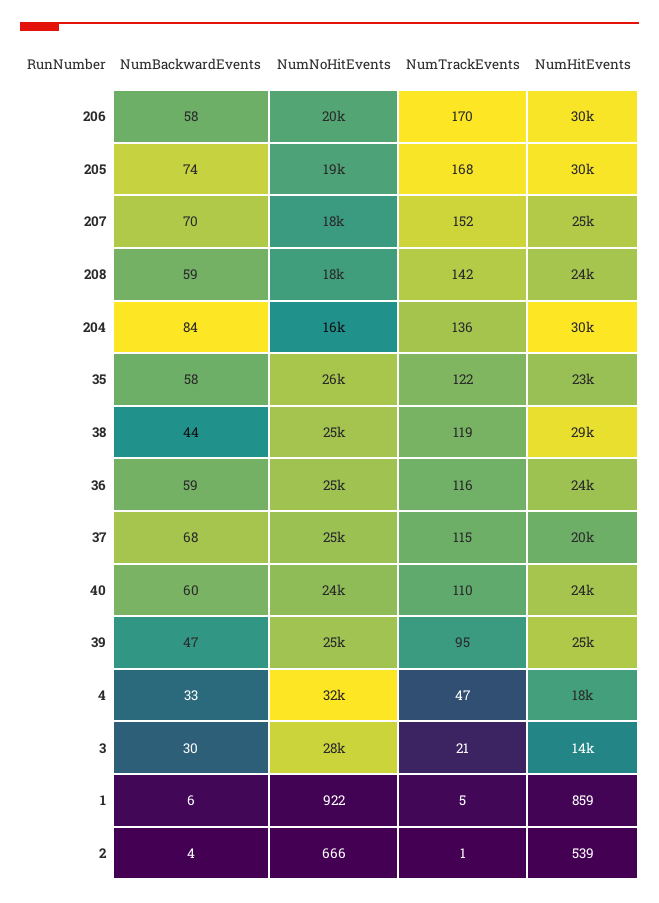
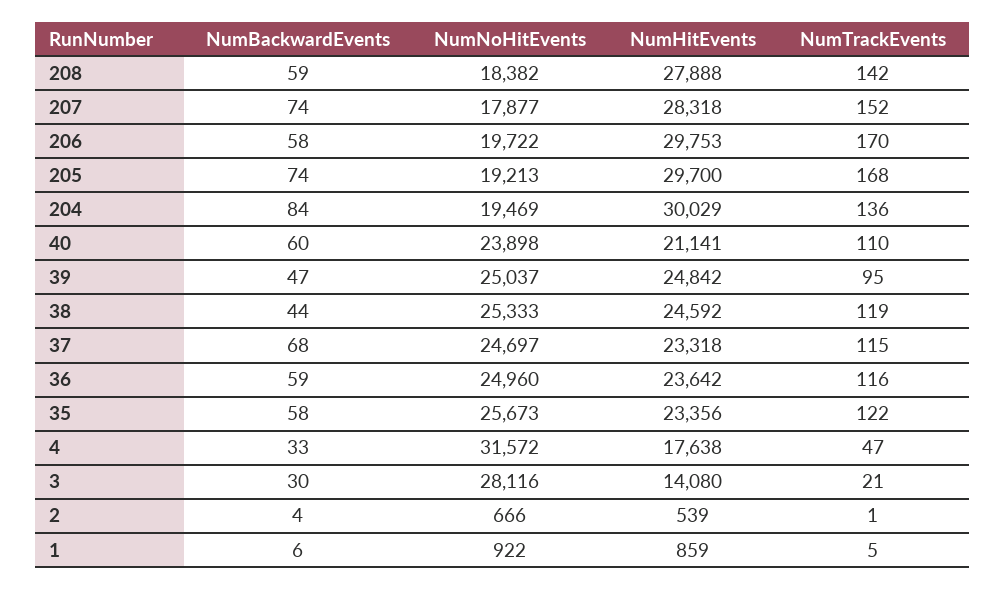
NumBackwardEvents, 207: 70 -> 74
NumHitEvents, 207: 25000 -> 28318
NumHitEvents, 208: 24000 -> 27888
NumNoHitEvents, 204: 16000 -> 19469
NumHitEvents, 38: 29000 -> 24592
NumHitEvents, 37: 20000 -> 23318
NumHitEvents, 40: 24000 -> 21141

